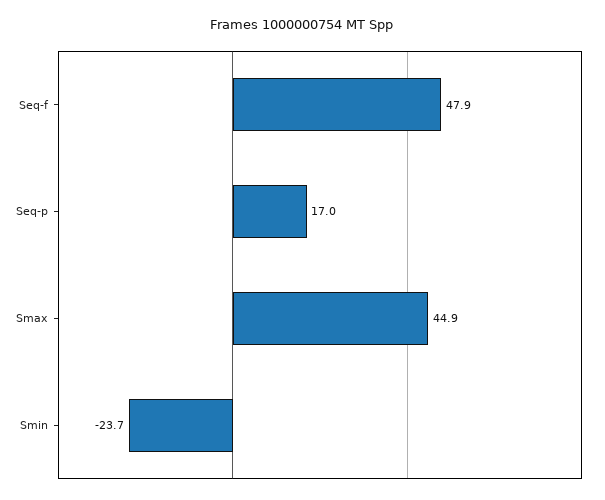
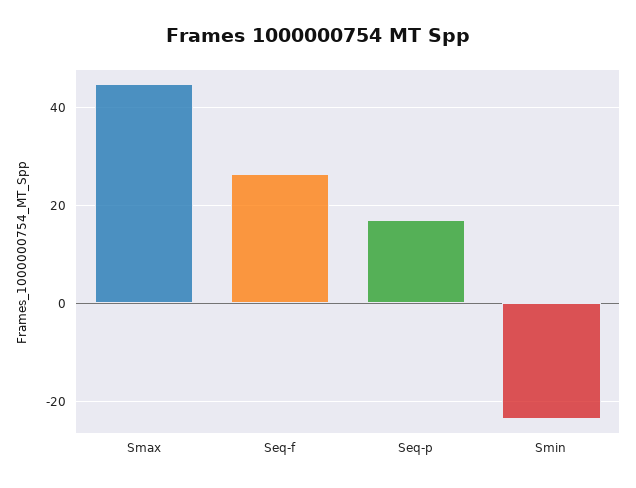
Seq-f: 47.9 -> 26

